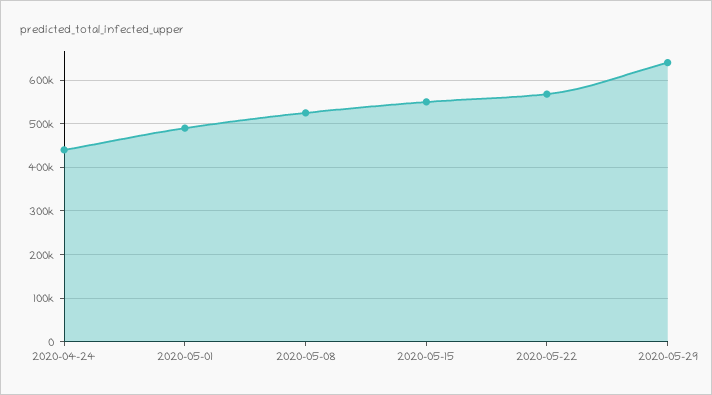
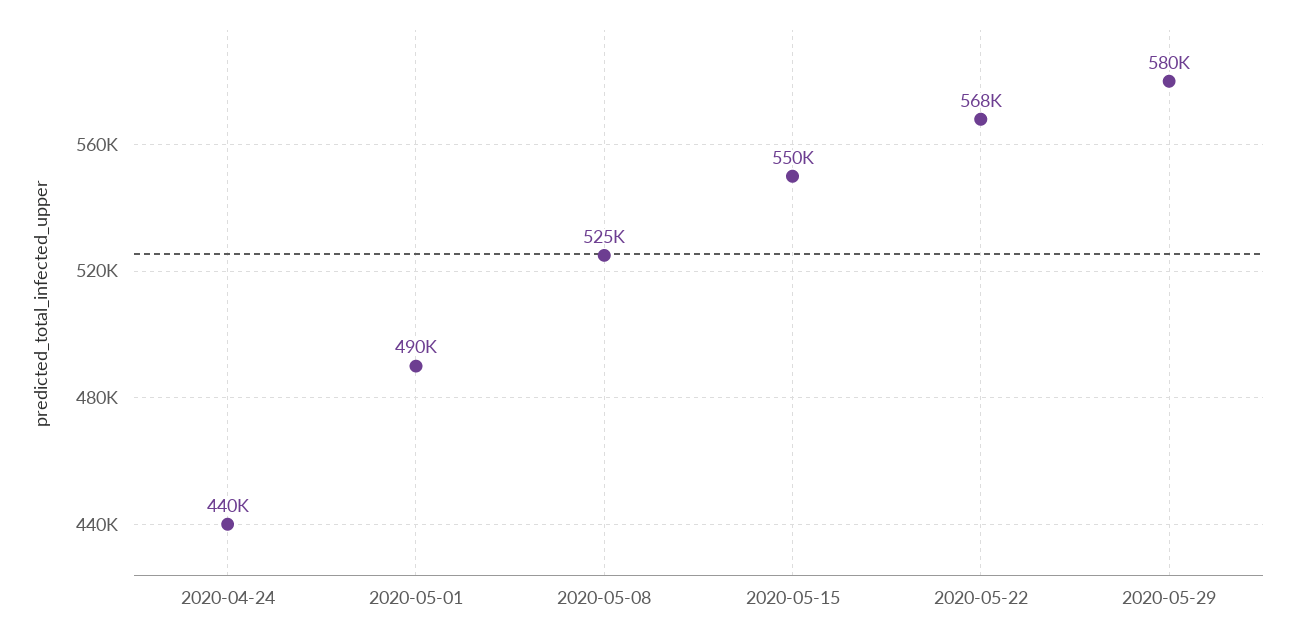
2020-05-29: 640000 -> 580000

